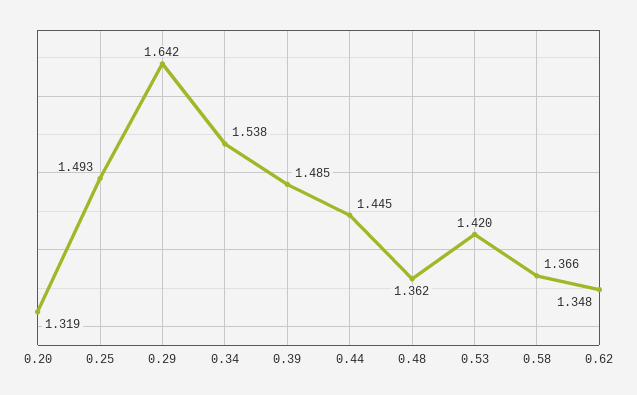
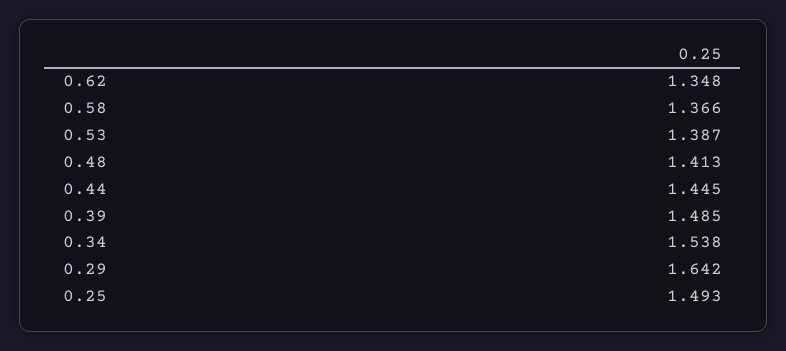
0.20: 1.319 -> none
0.48: 1.362 -> 1.413
0.53: 1.42 -> 1.387

